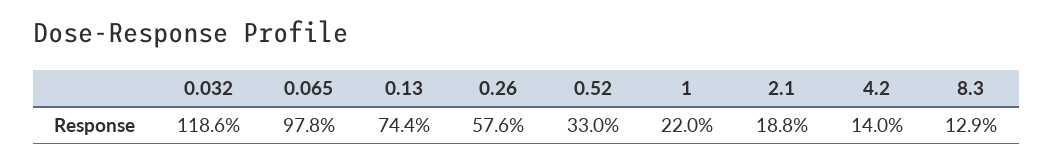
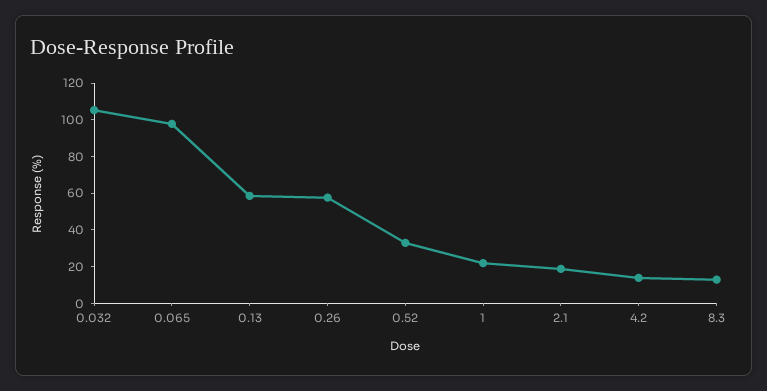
0.032: 118.6 -> 105
0.13: 74.4 -> 60

